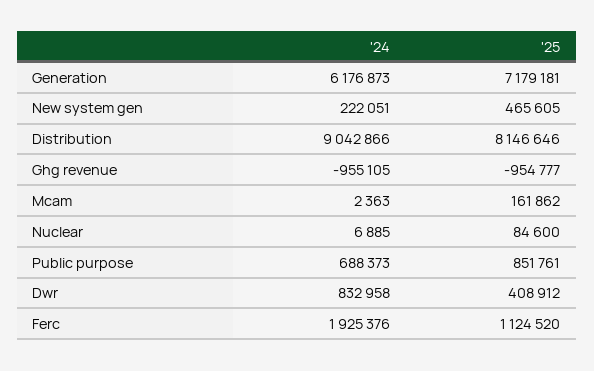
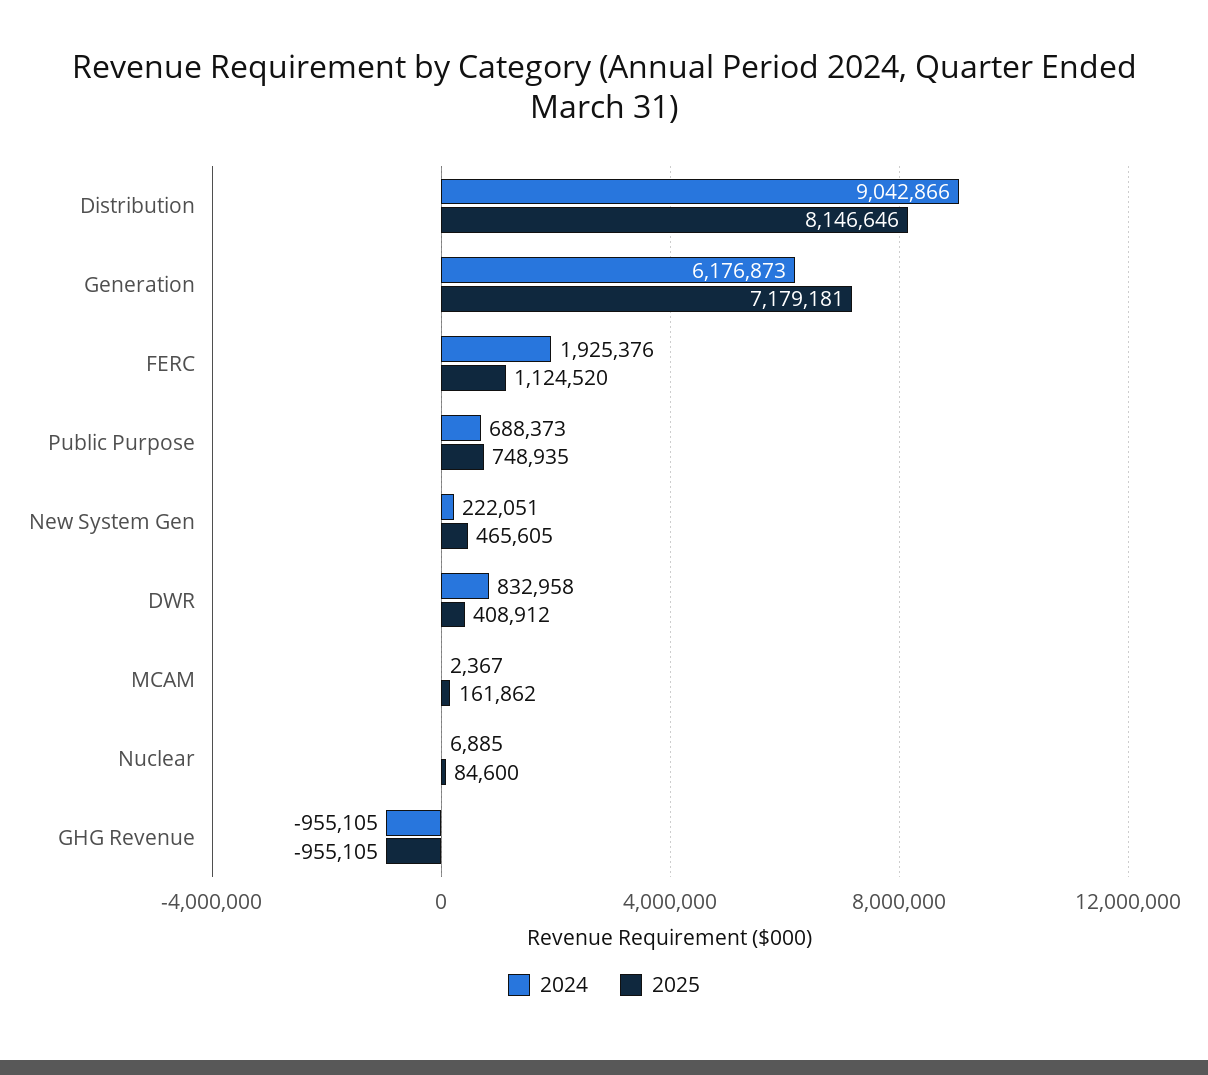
'25, Ghg revenue: -954777 -> -955105
'24, Mcam: 2363 -> 2367
'25, Public purpose: 851761 -> 748935

